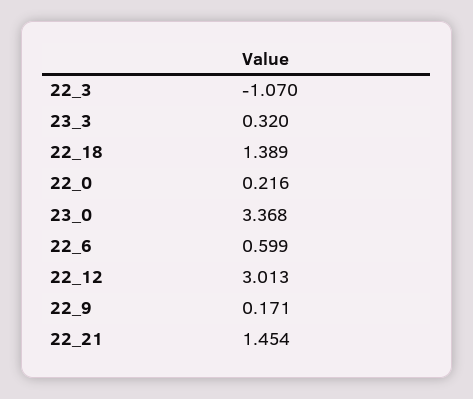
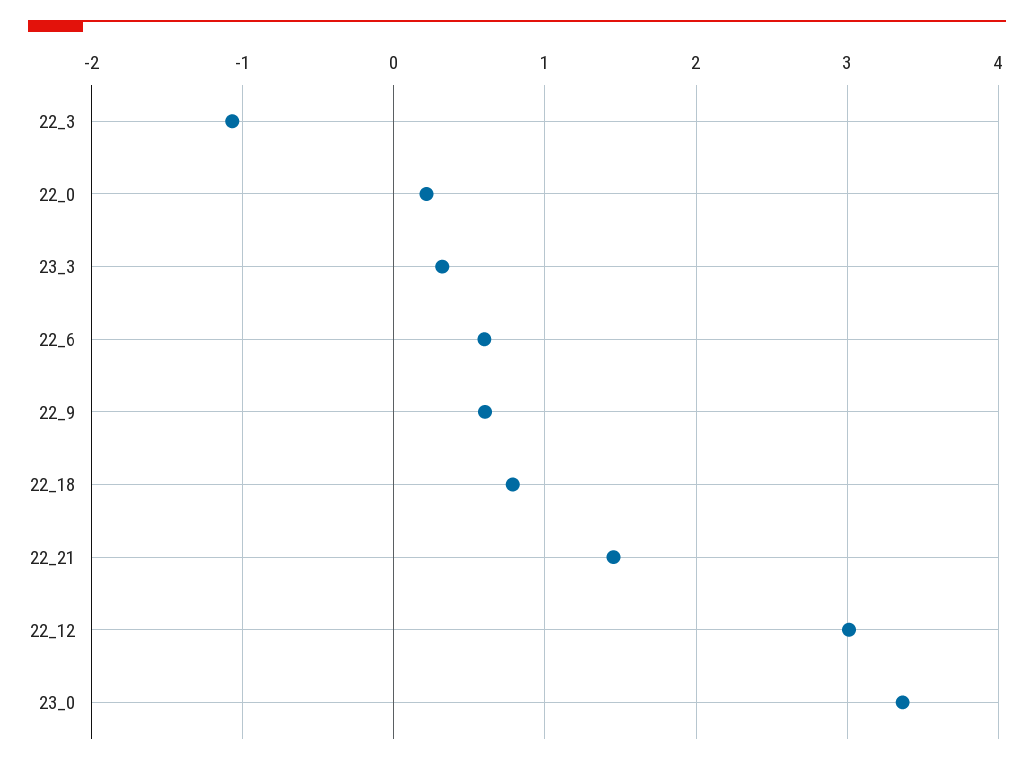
22_18: 1.389 -> 0.8
22_9: 0.171 -> 0.6

